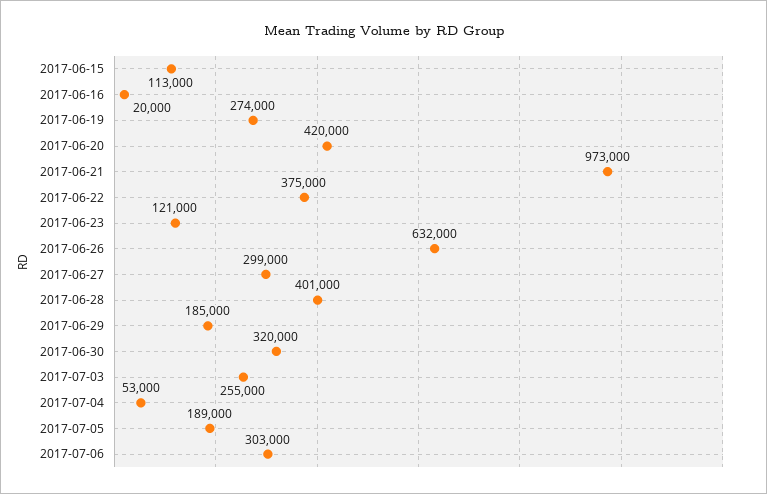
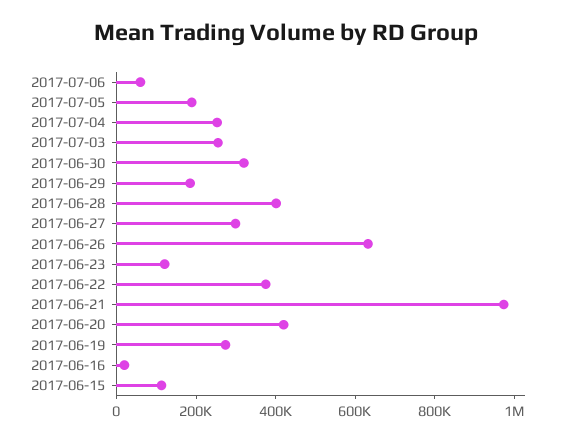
2017-07-04: 53000 -> 250000
2017-07-06: 303000 -> 50000

